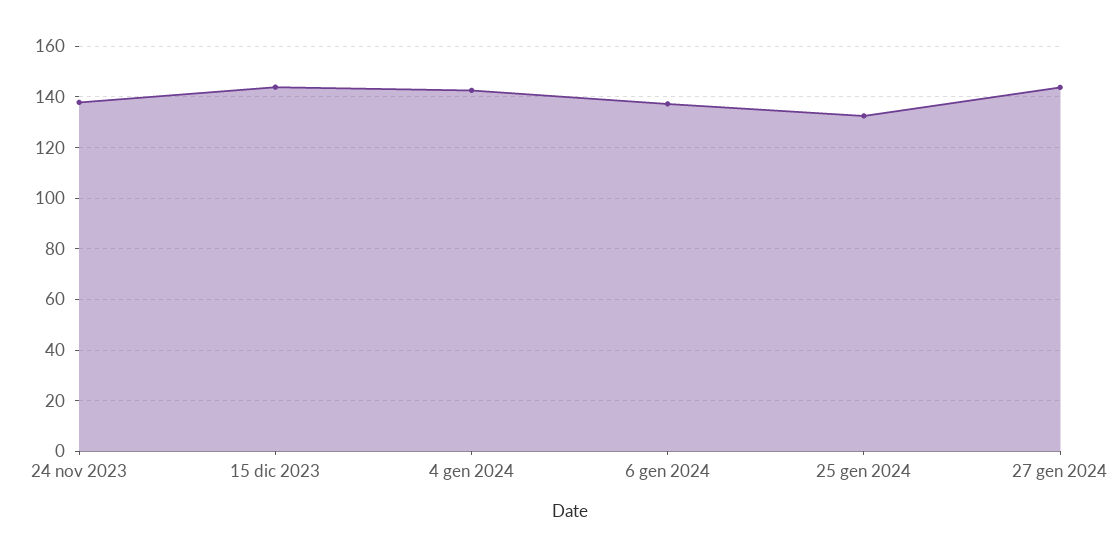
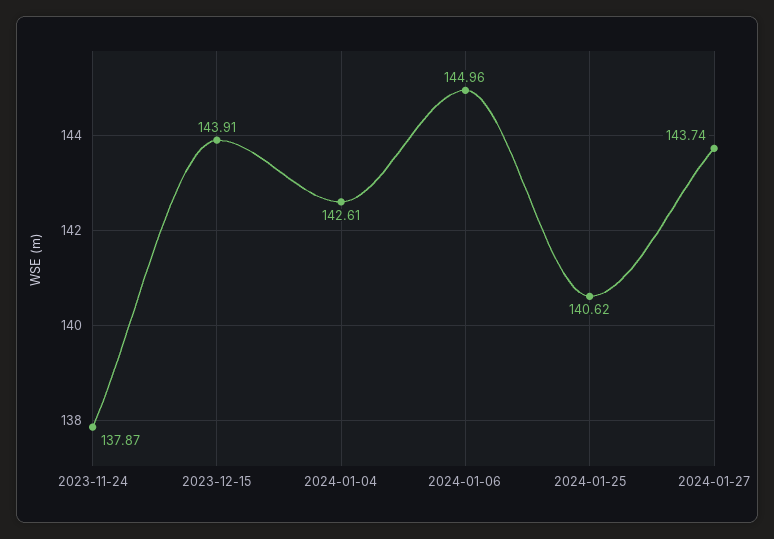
6 gen 2024: 137.5 -> 144.96
25 gen 2024: 132.5 -> 140.62

